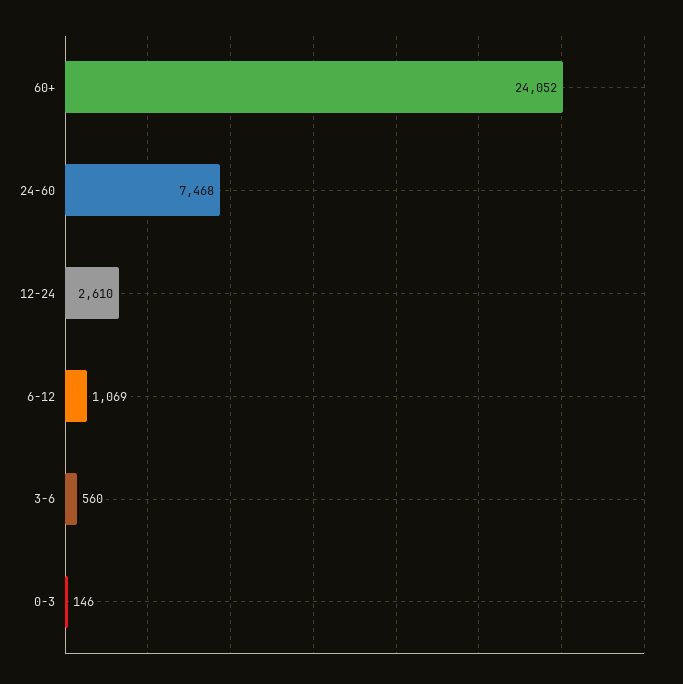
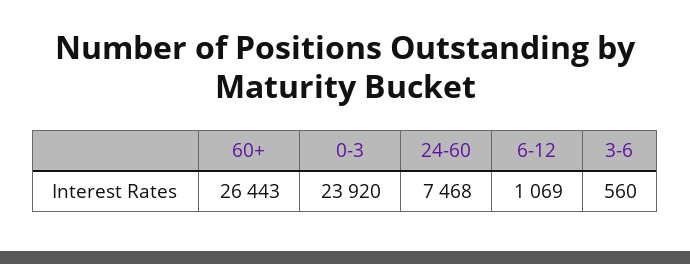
60+: 24052 -> 26443
12-24: 2610 -> none
0-3: 146 -> 23920

